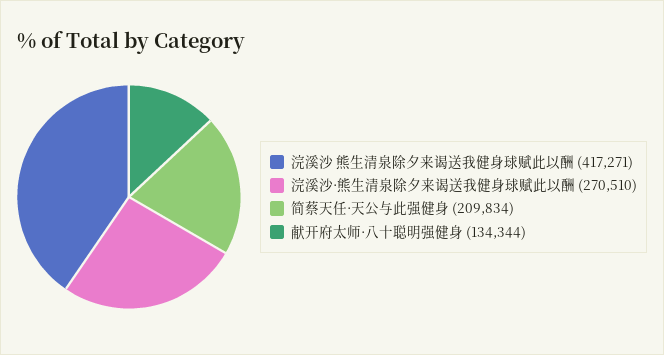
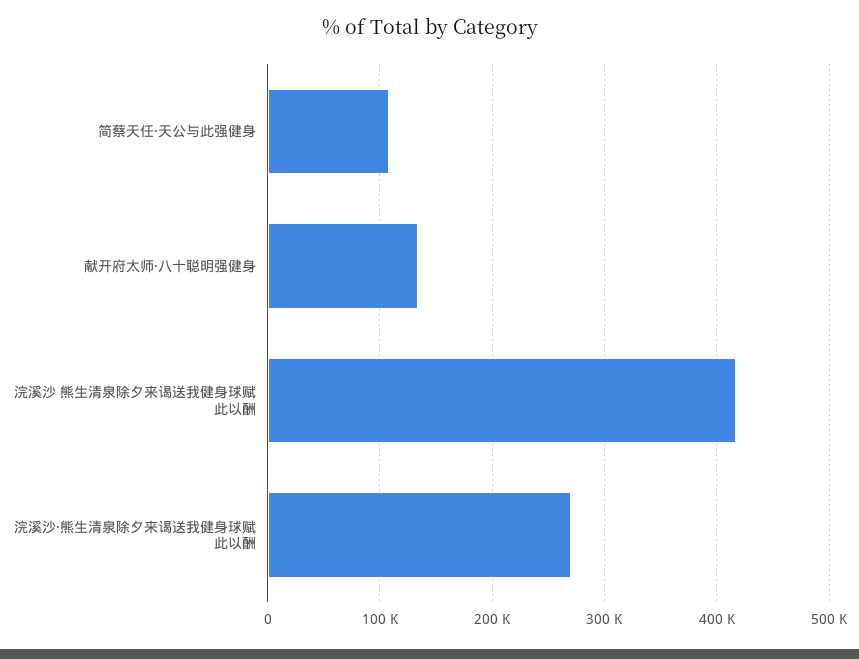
简蔡天任·天公与此强健身: 209834 -> 110000

